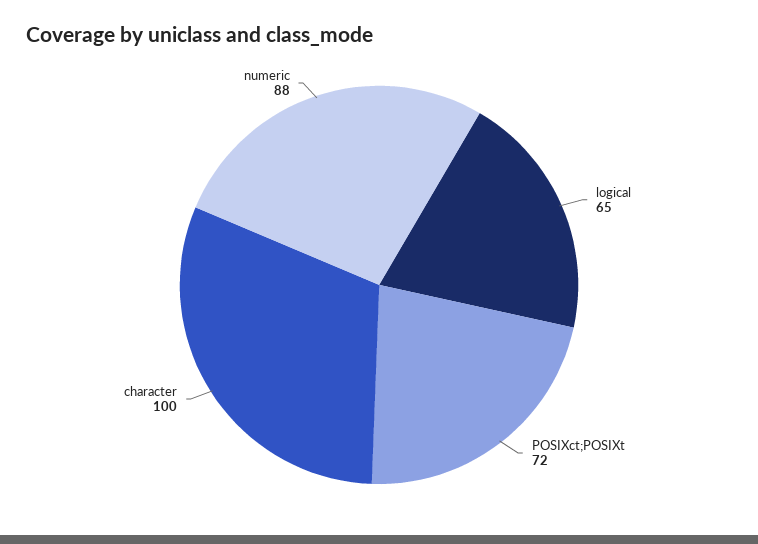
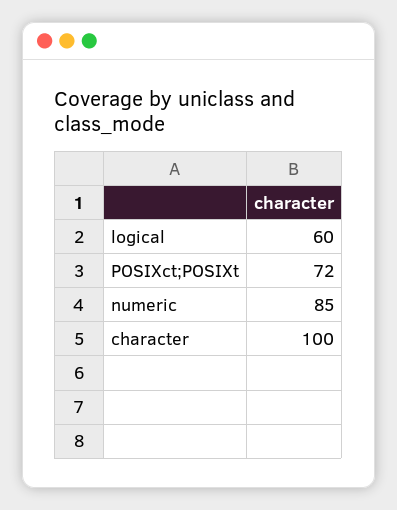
logical: 65 -> 60
numeric: 88 -> 85

